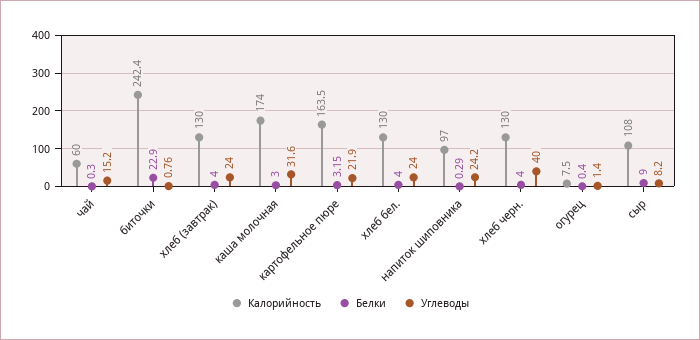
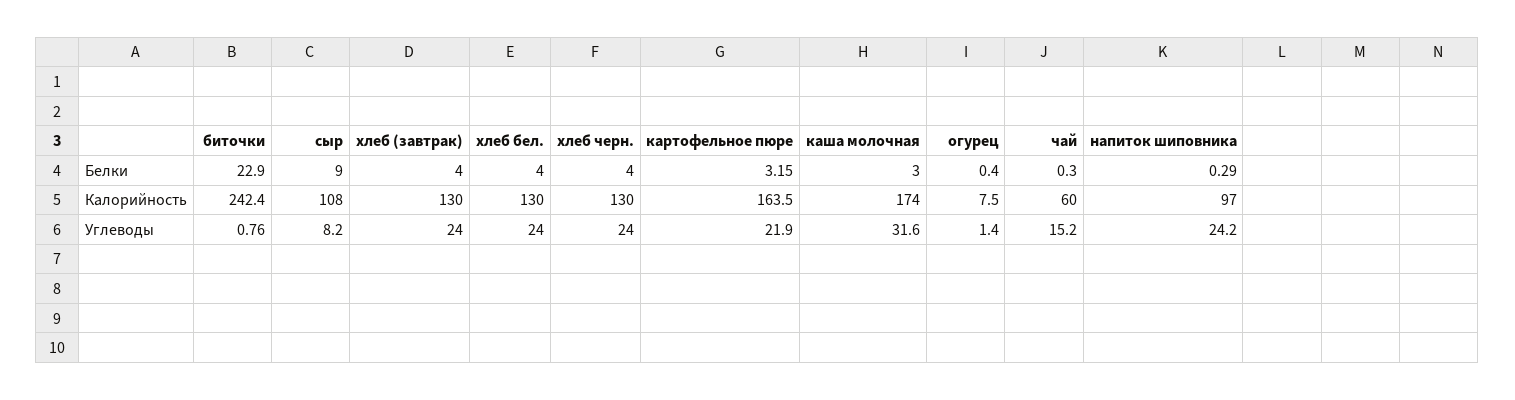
Углеводы, хлеб черн.: 40 -> 24

